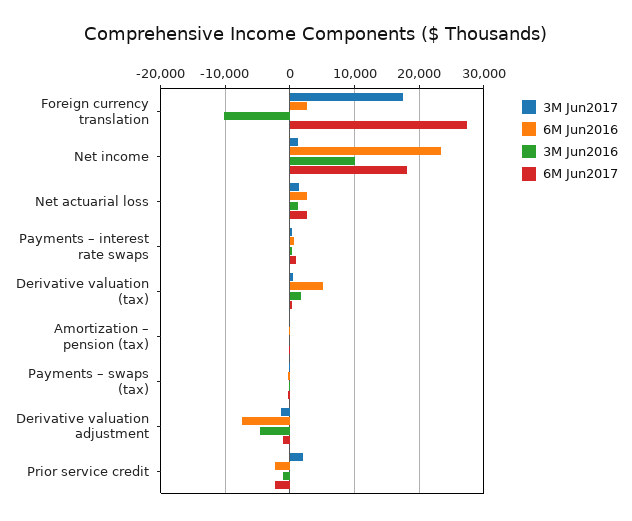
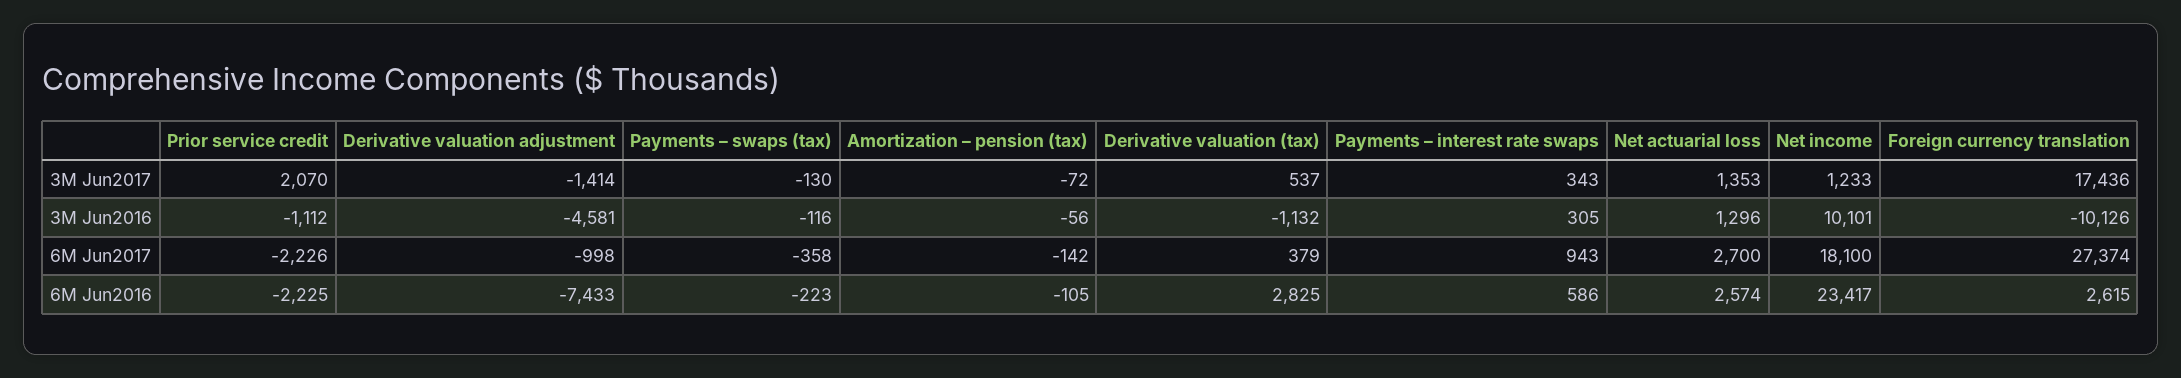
6M Jun2016, Derivative valuation (tax): 5000 -> 2825
3M Jun2016, Derivative valuation (tax): 2000 -> -1132

